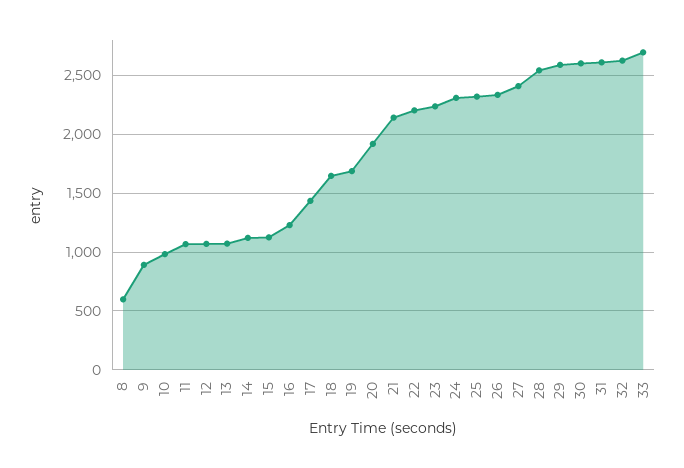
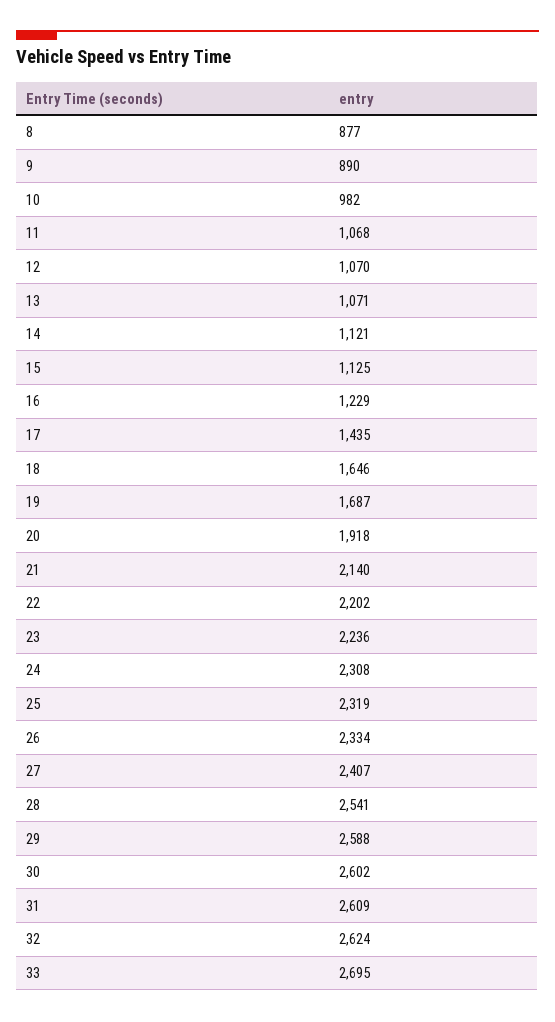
8: 600 -> 877

